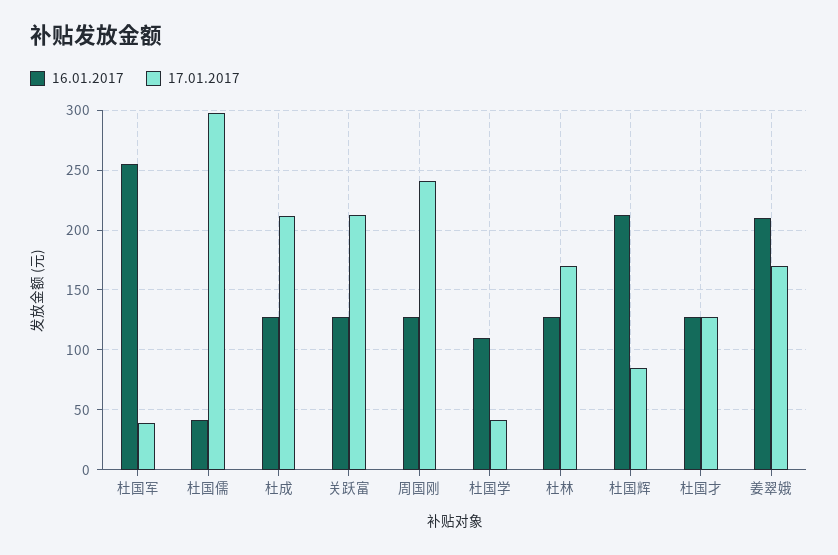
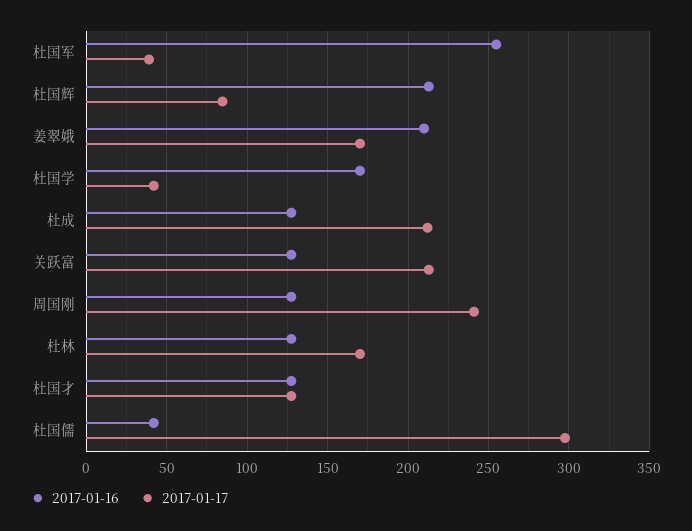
16.01.2017, 杜国学: 110 -> 170

